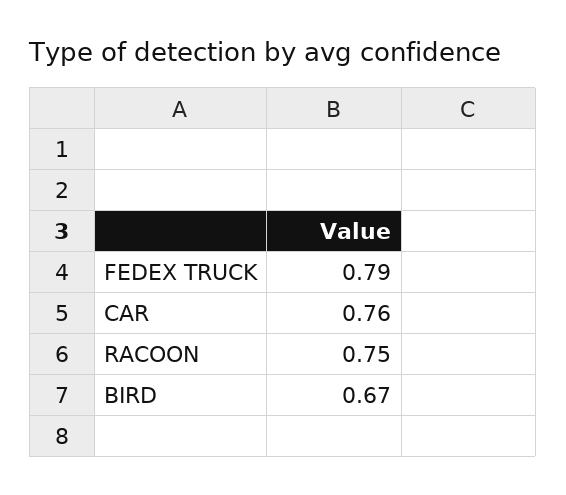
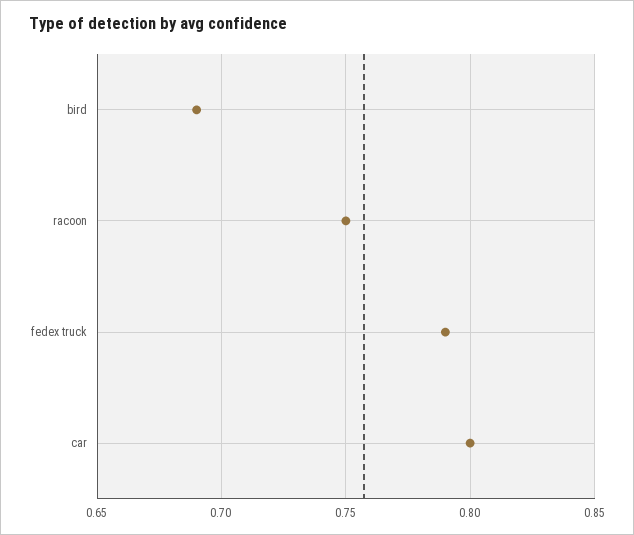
CAR: 0.76 -> 0.8
BIRD: 0.67 -> 0.69

